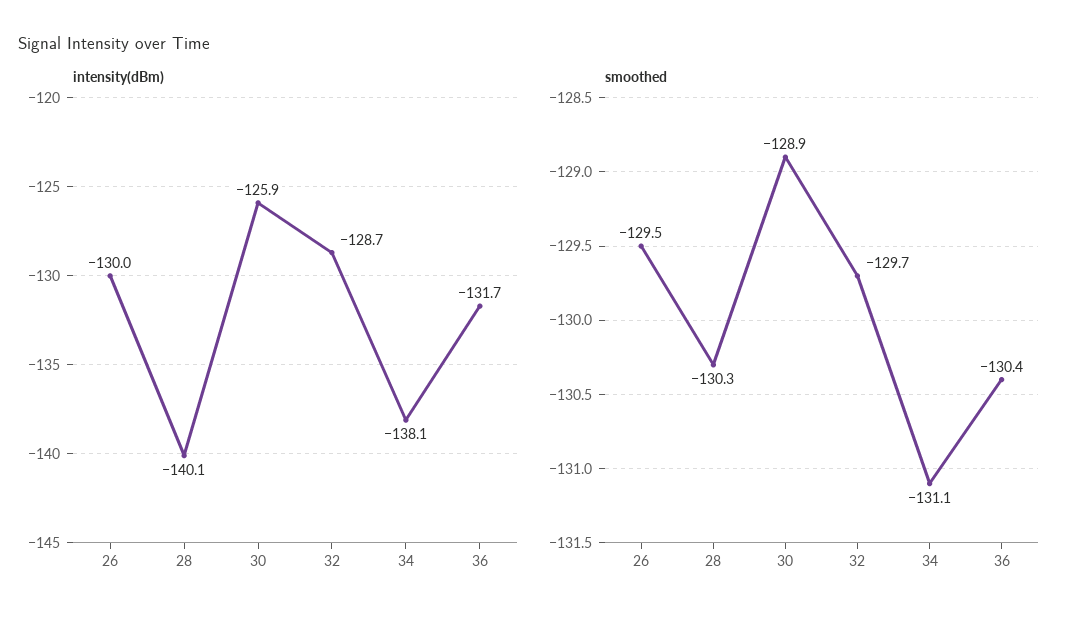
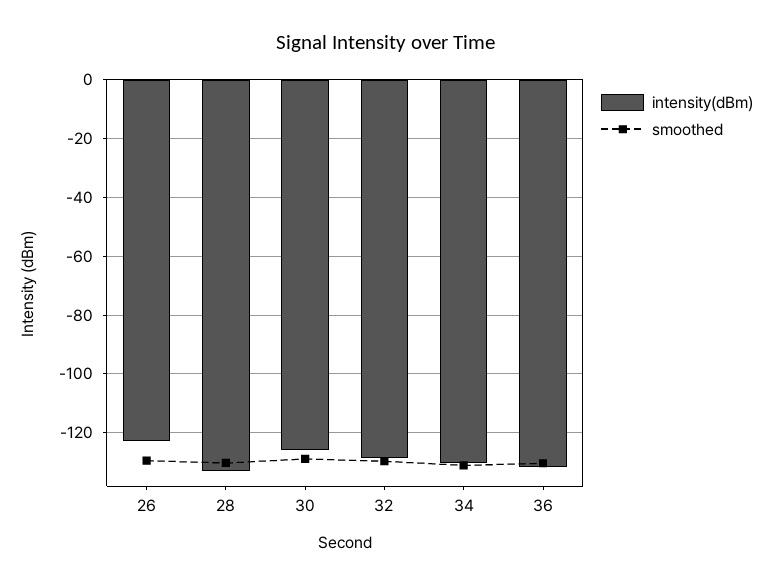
intensity(dBm), 26: -130 -> -122.5
intensity(dBm), 28: -140.1 -> -132.5
intensity(dBm), 34: -138.1 -> -130

